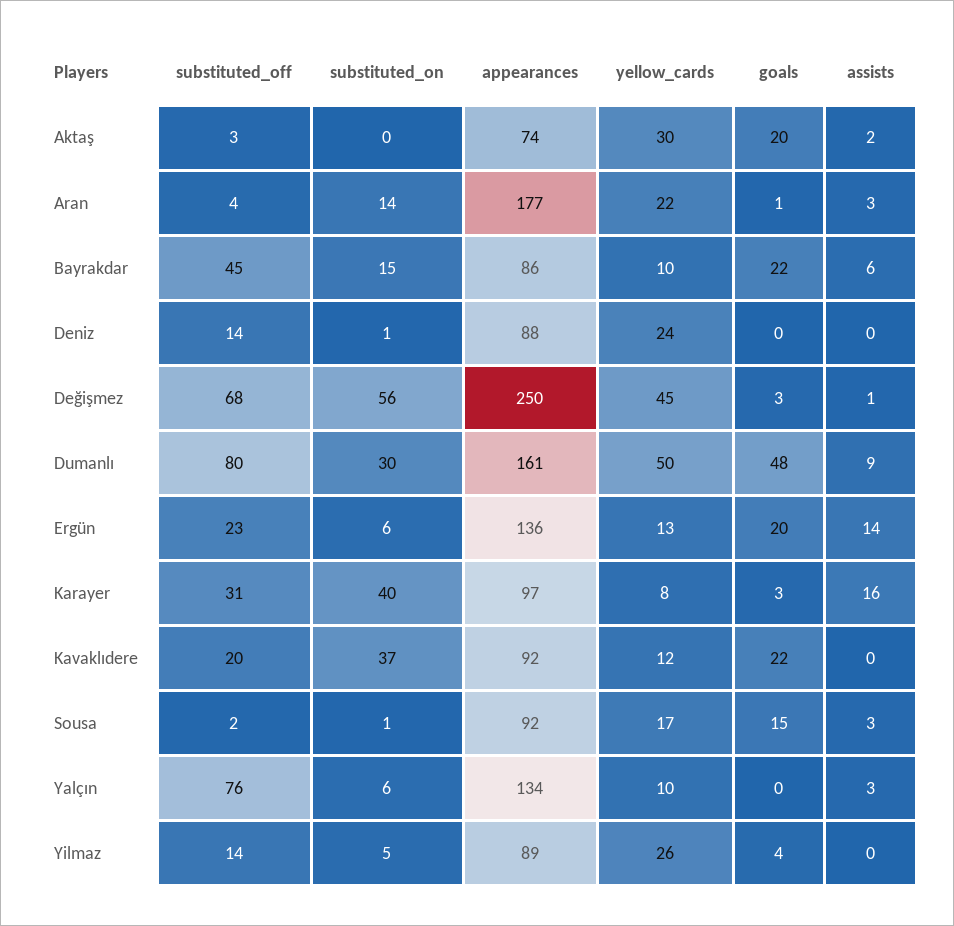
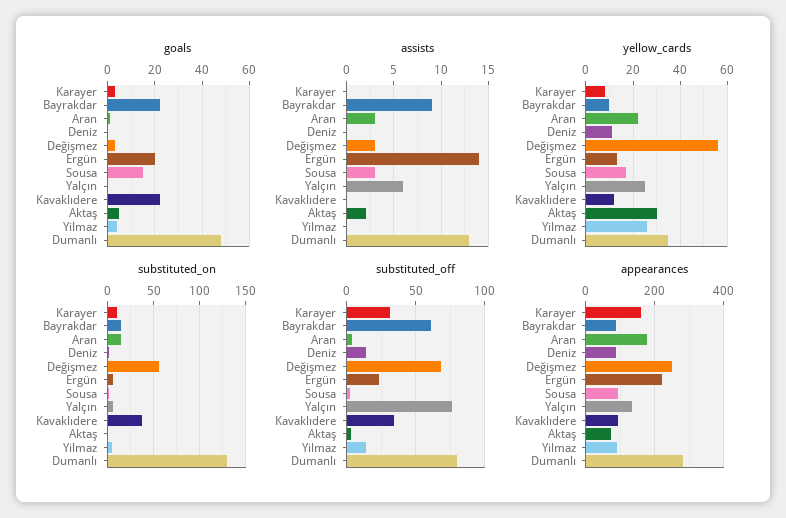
goals, Aktaş: 20 -> 5
substituted_off, Bayrakdar: 45 -> 60
assists, Bayrakdar: 6 -> 9
yellow_cards, Deniz: 24 -> 10
yellow_cards, Değişmez: 45 -> 55
assists, Değişmez: 1 -> 3
substituted_on, Dumanlı: 30 -> 130
appearances, Dumanlı: 161 -> 280
yellow_cards, Dumanlı: 50 -> 35
assists, Dumanlı: 9 -> 13
appearances, Ergün: 136 -> 220
substituted_on, Karayer: 40 -> 10
appearances, Karayer: 97 -> 160
assists, Karayer: 16 -> 0
substituted_off, Kavaklıdere: 20 -> 35
yellow_cards, Yalçın: 10 -> 25
assists, Yalçın: 3 -> 6

